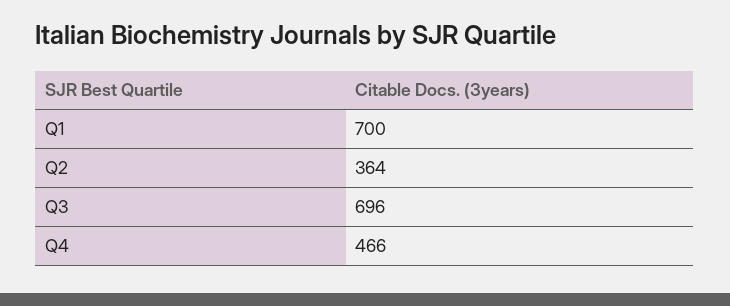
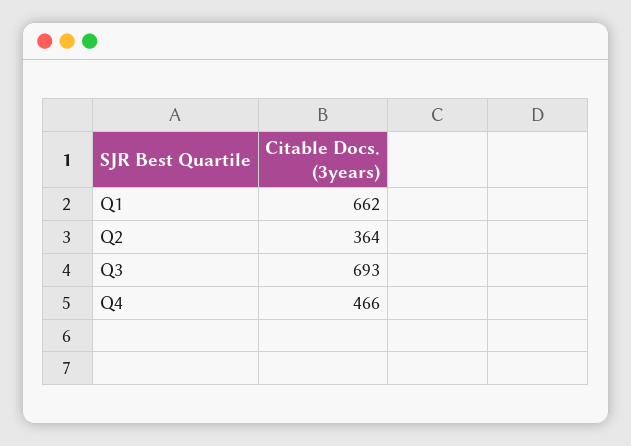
Q1: 700 -> 662
Q3: 696 -> 693

